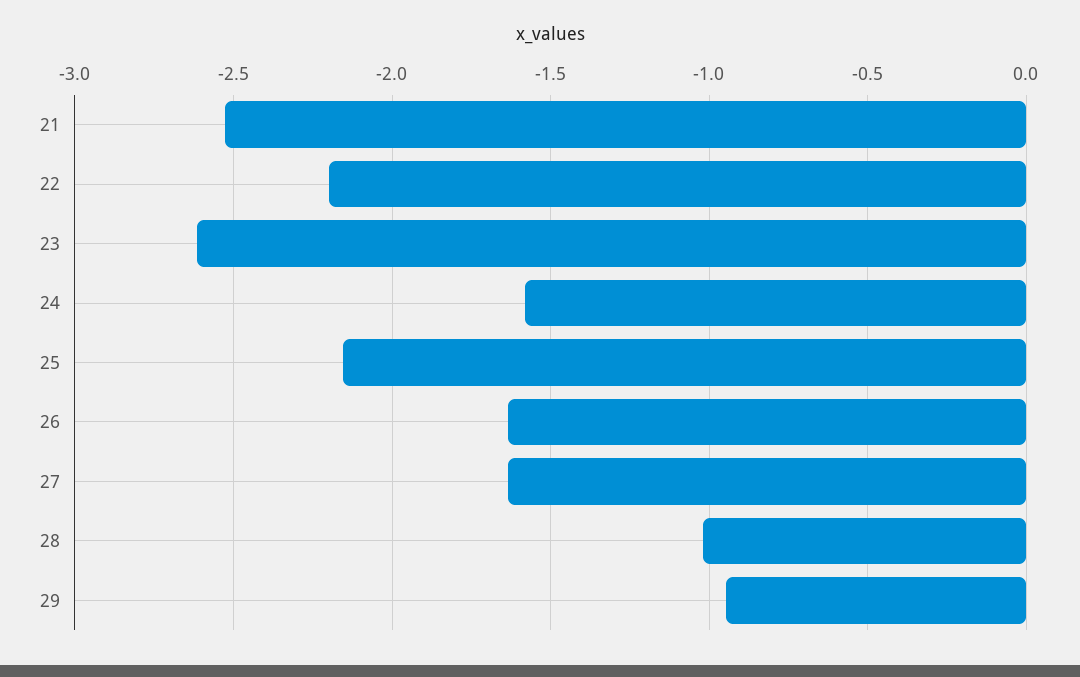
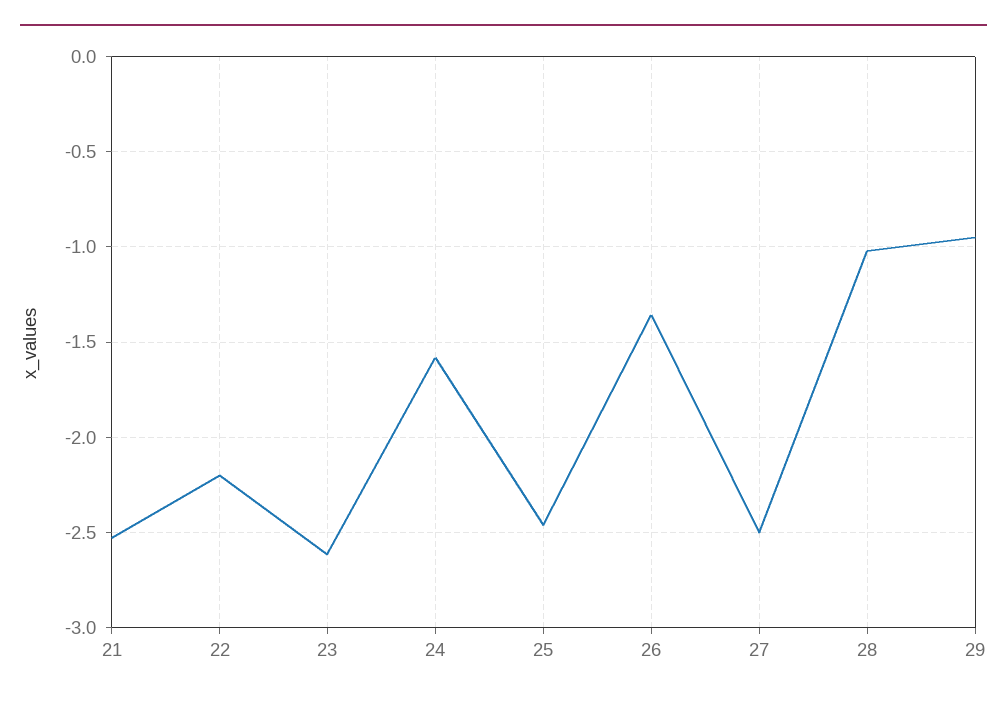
25: -2.15 -> -2.45
26: -1.65 -> -1.35
27: -1.65 -> -2.5

